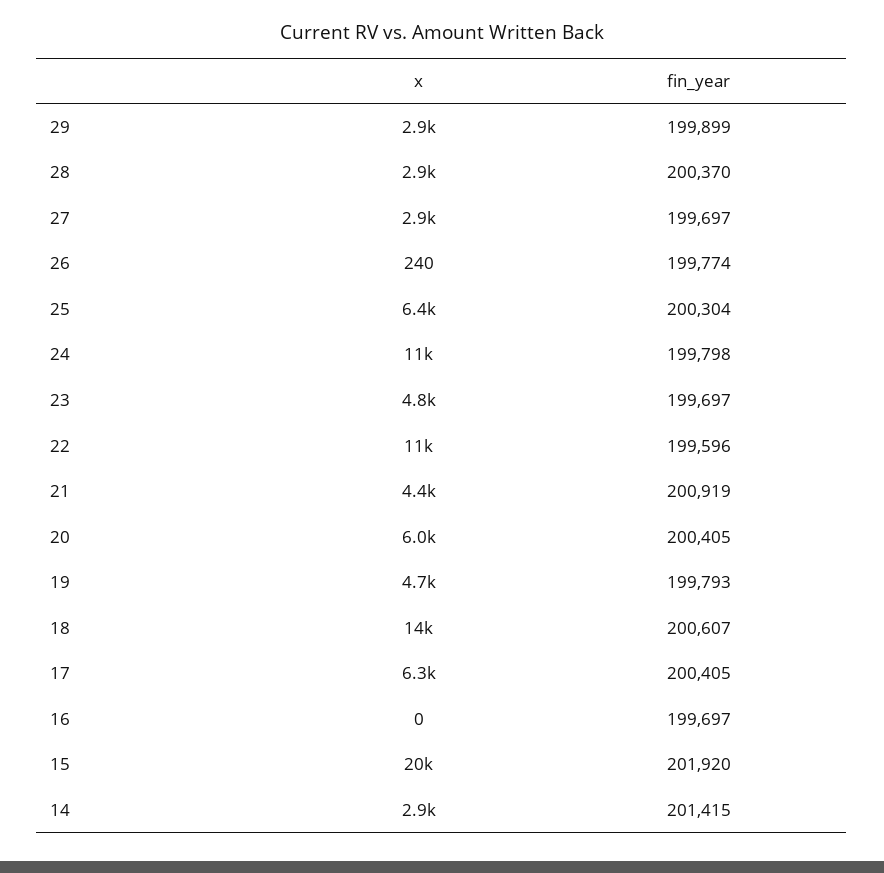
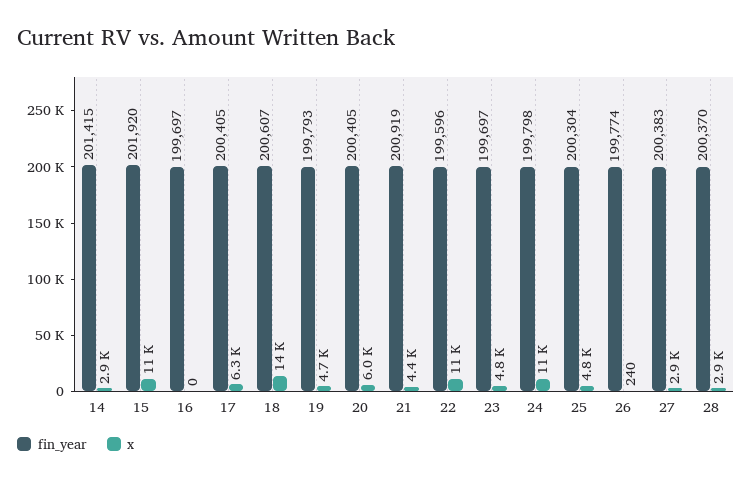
x, 29: 2900 -> none
fin_year, 29: 199899 -> none
fin_year, 27: 199697 -> 200383
x, 25: 6400 -> 4800
x, 15: 20000 -> 11000

